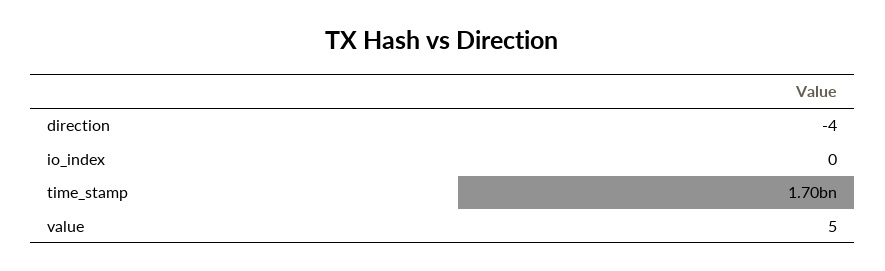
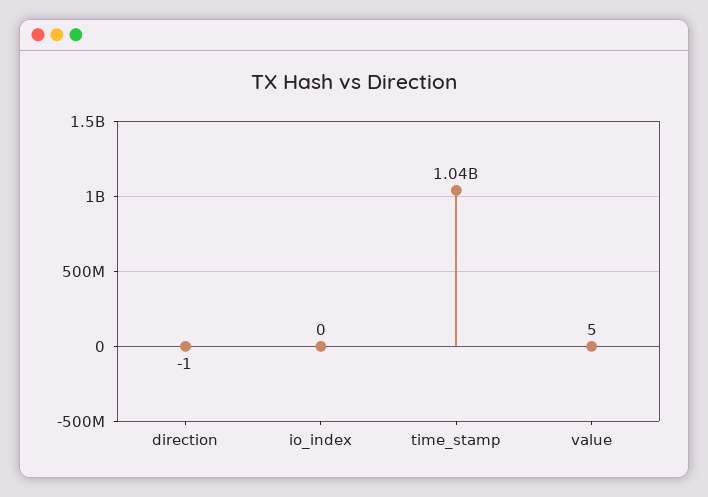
direction: -4 -> -1
time_stamp: 1700000000 -> 1040000000

